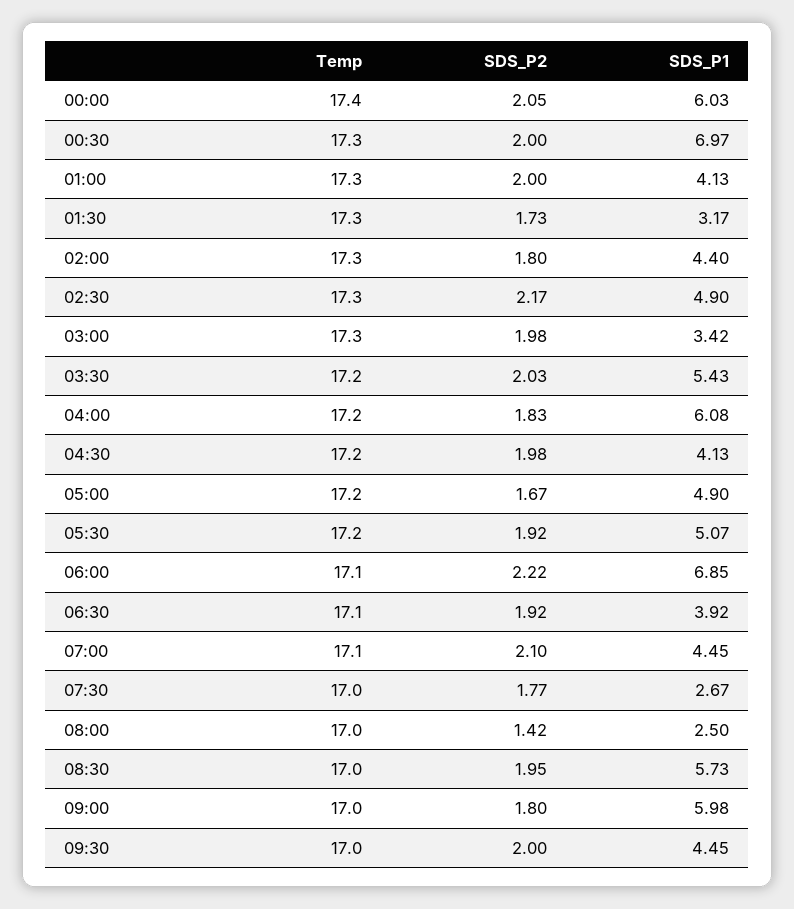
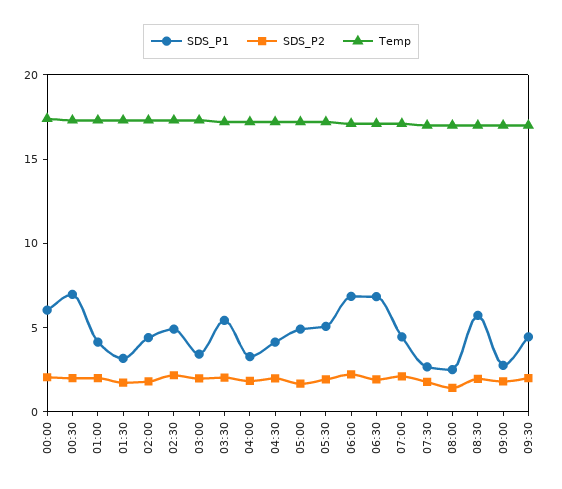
SDS_P1, 04:00: 6.08 -> 3
SDS_P1, 06:30: 3.92 -> 7
SDS_P1, 09:00: 5.98 -> 3

